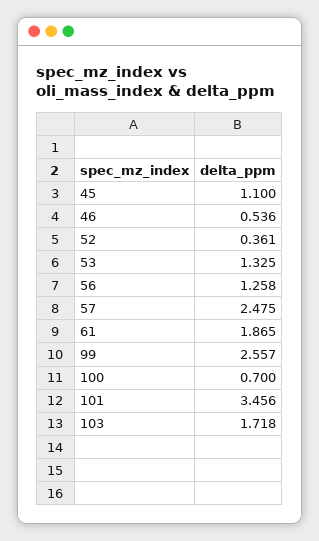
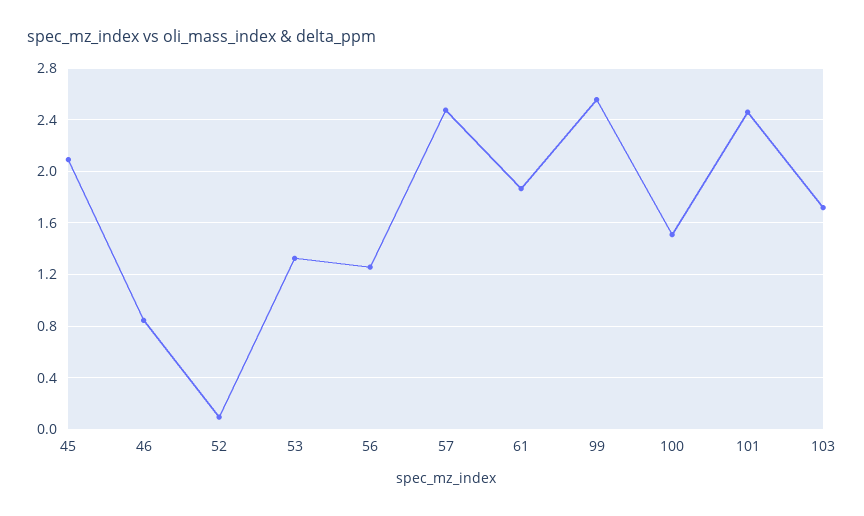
45: 1.1 -> 2.1
46: 0.536 -> 0.85
52: 0.361 -> 0.1
100: 0.7 -> 1.5
101: 3.456 -> 2.45

